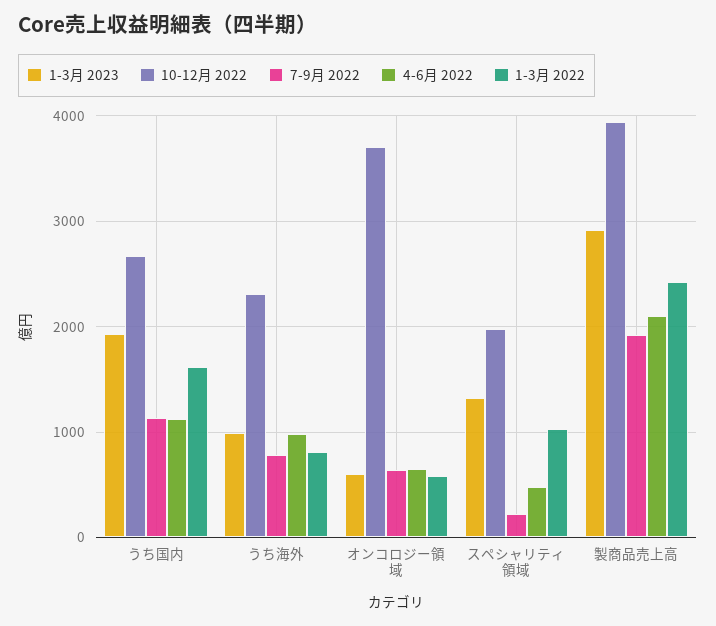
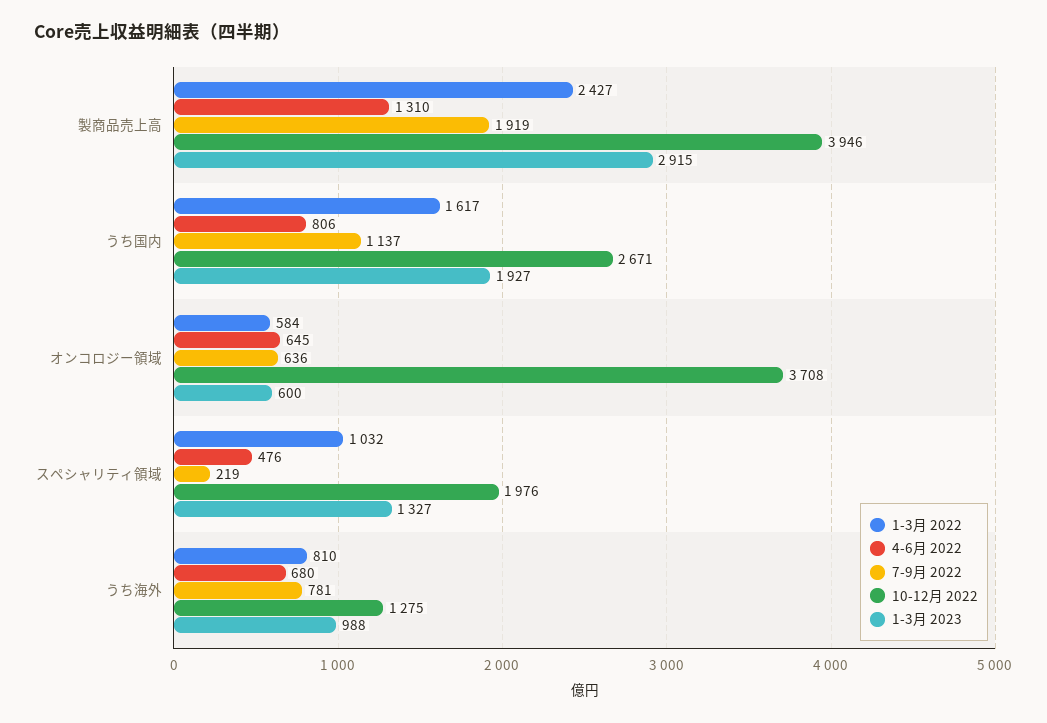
4-6月 2022, うち国内: 1100 -> 806
10-12月 2022, うち海外: 2300 -> 1275
4-6月 2022, うち海外: 1000 -> 680
4-6月 2022, 製商品売上高: 2100 -> 1310

